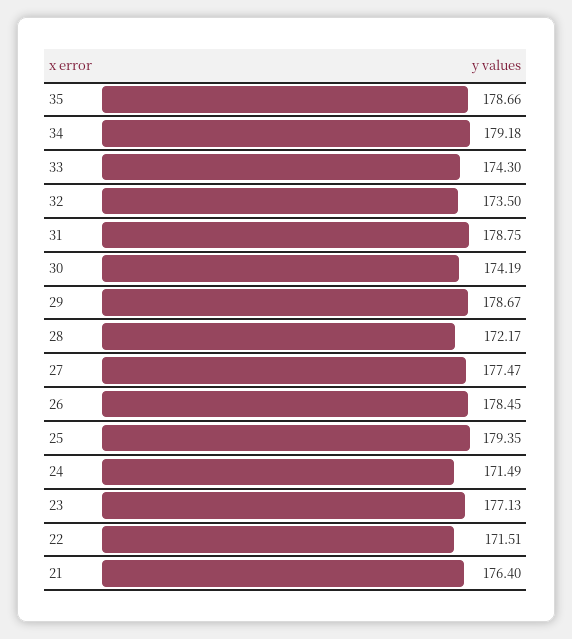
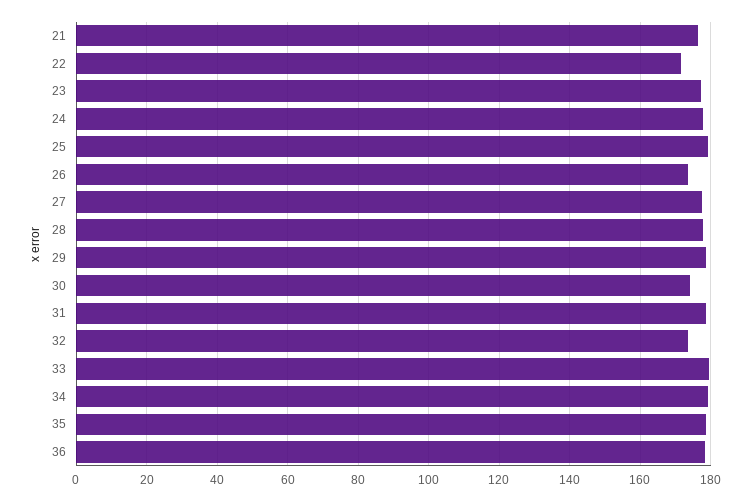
33: 174.3 -> 180
28: 172.17 -> 178
26: 178.45 -> 174
24: 171.49 -> 178
36: none -> 178

